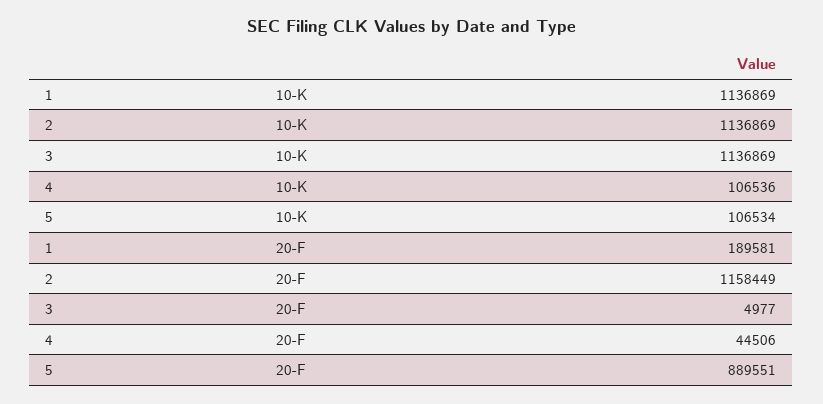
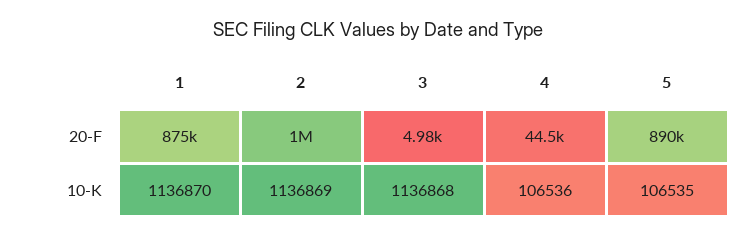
1, 10-K: 1136869 -> 1136870
3, 10-K: 1136869 -> 1136868
5, 10-K: 106534 -> 106535
1, 20-F: 189581 -> 875000
2, 20-F: 1158449 -> 1000000

